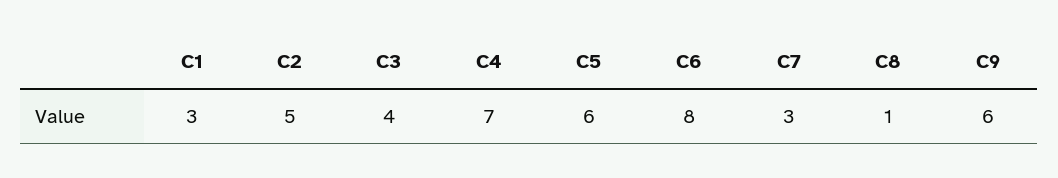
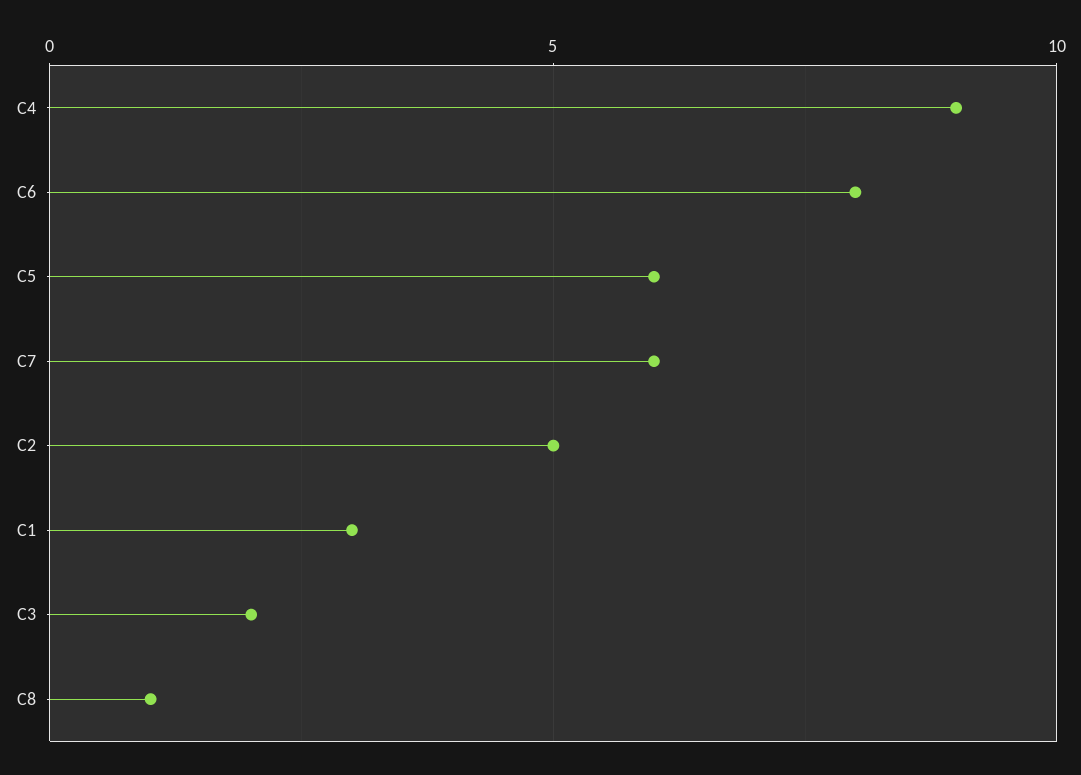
C3: 4 -> 2
C4: 7 -> 9
C7: 3 -> 6
C9: 6 -> none

